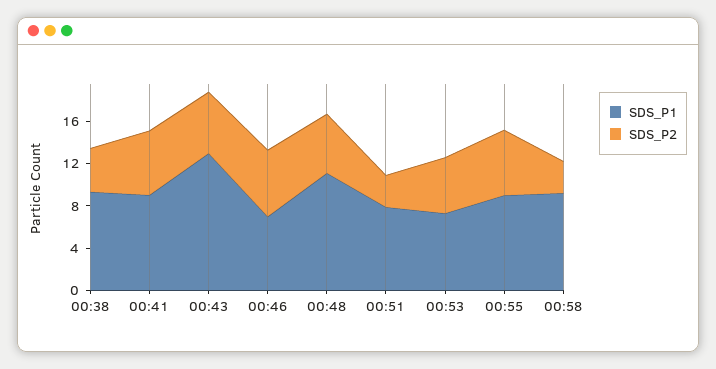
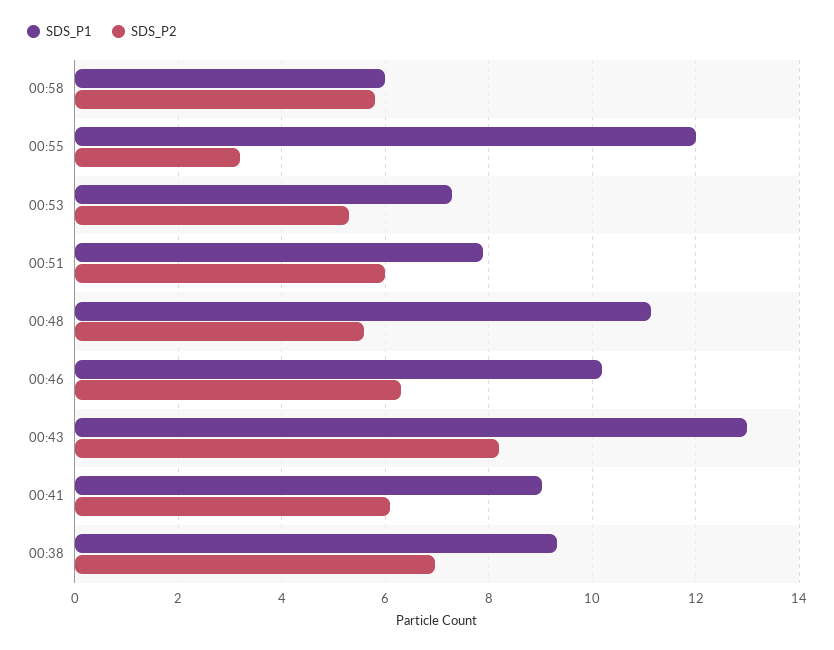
SDS_P2, 00:38: 4 -> 7
SDS_P2, 00:43: 6 -> 8.2
SDS_P1, 00:46: 7 -> 10.2
SDS_P2, 00:51: 3 -> 6
SDS_P1, 00:55: 9 -> 12
SDS_P2, 00:55: 6 -> 3.2
SDS_P1, 00:58: 9 -> 6
SDS_P2, 00:58: 3 -> 5.8

